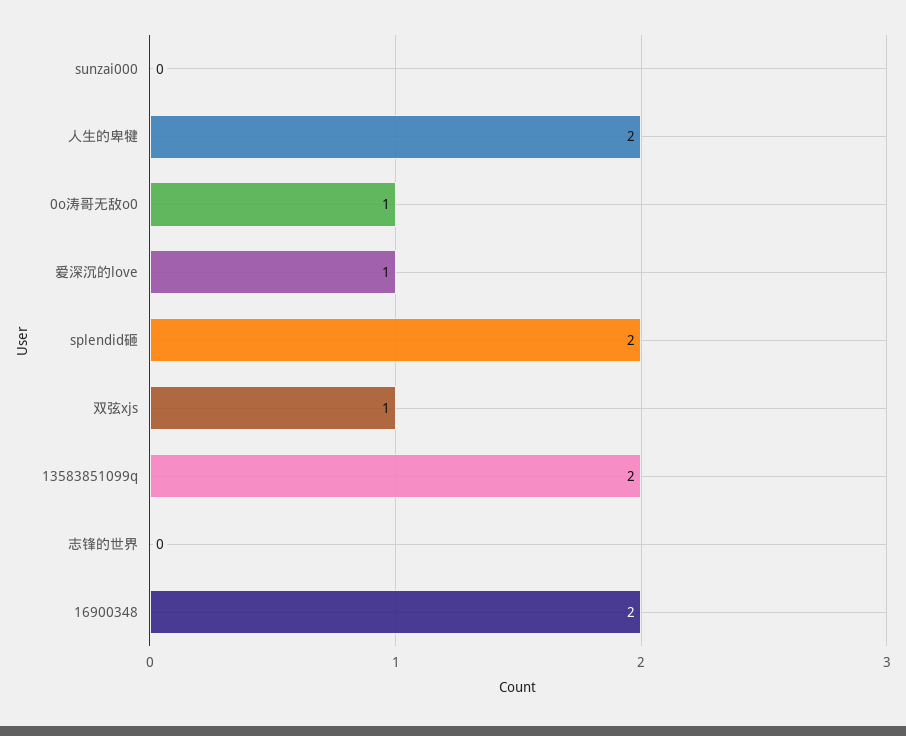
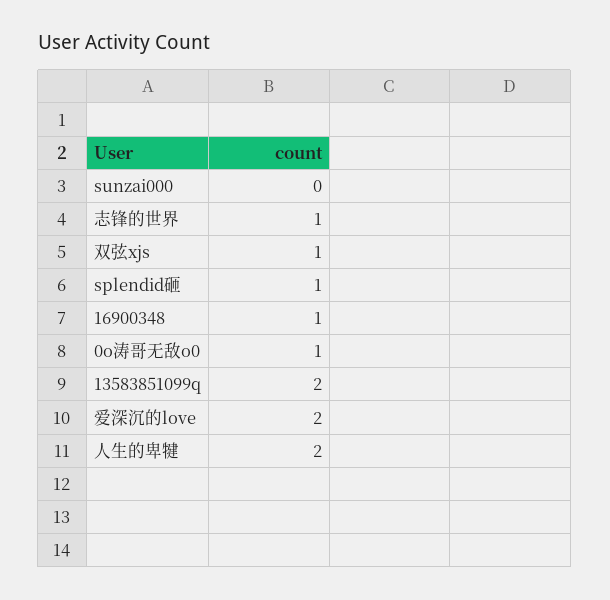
爱深沉的love: 1 -> 2
splendid砸: 2 -> 1
志锋的世界: 0 -> 1
16900348: 2 -> 1

